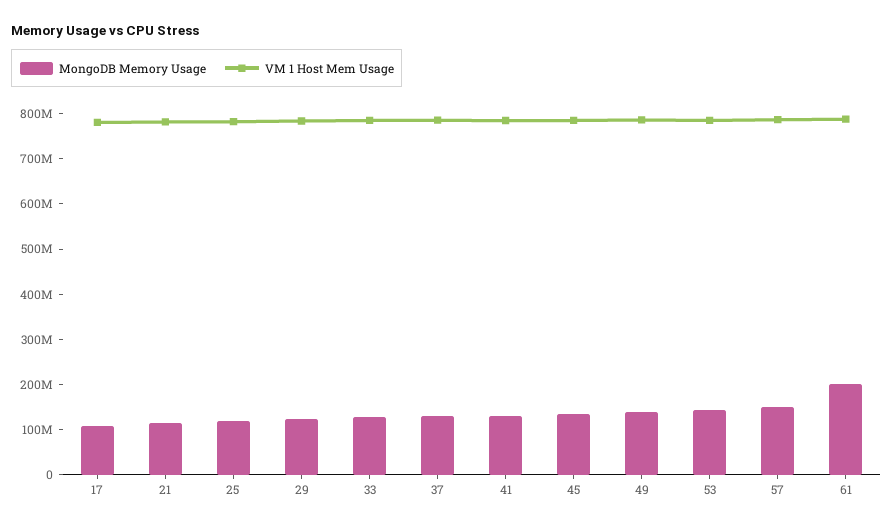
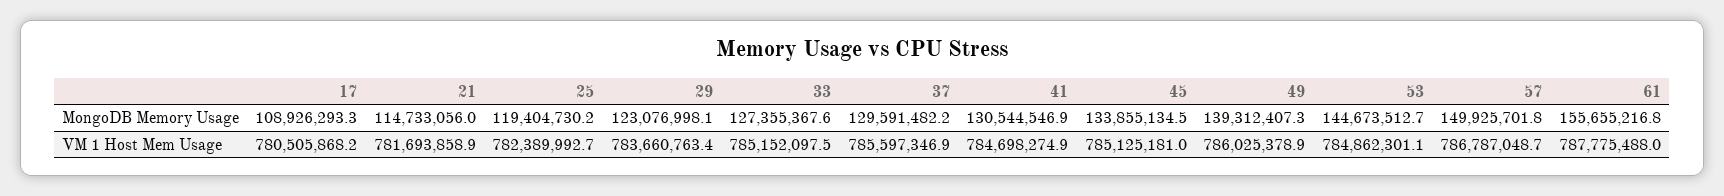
MongoDB Memory Usage, 61: 200000000 -> 155655216.8

